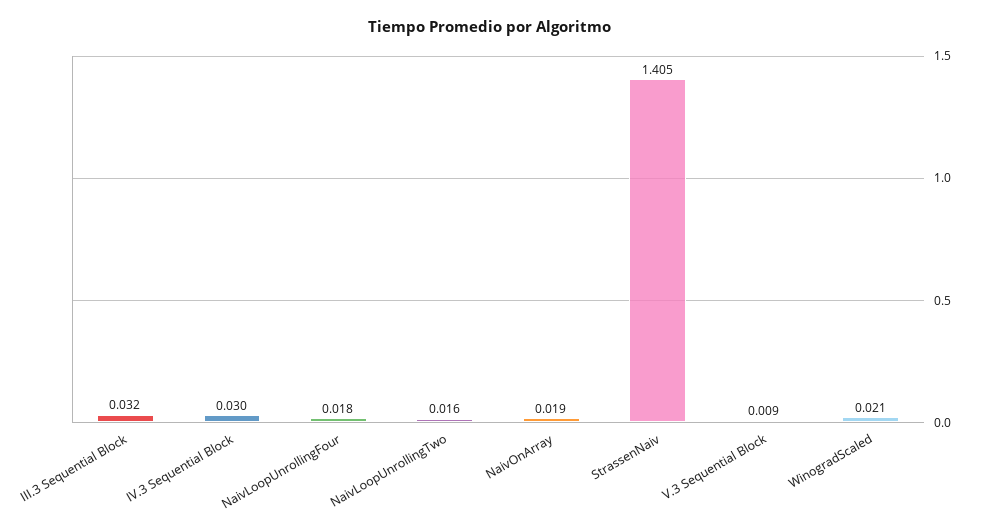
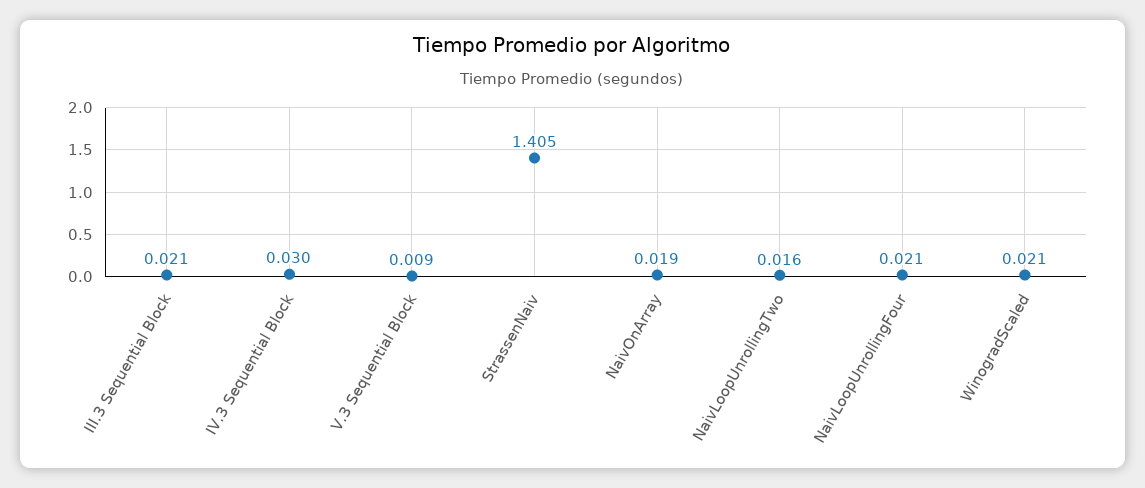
III.3 Sequential Block: 0.032 -> 0.021
NaivLoopUnrollingFour: 0.018 -> 0.021

